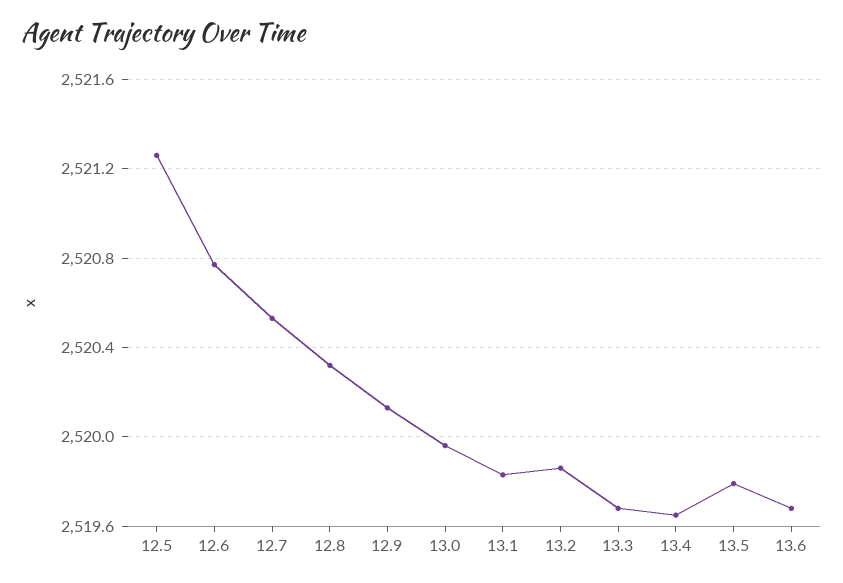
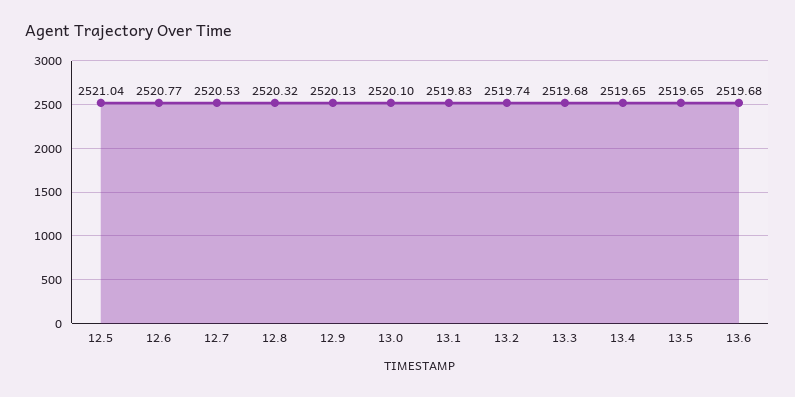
12.5: 2521.25 -> 2521.04
13.0: 2519.95 -> 2520.1
13.2: 2519.85 -> 2519.74
13.5: 2519.8 -> 2519.65

